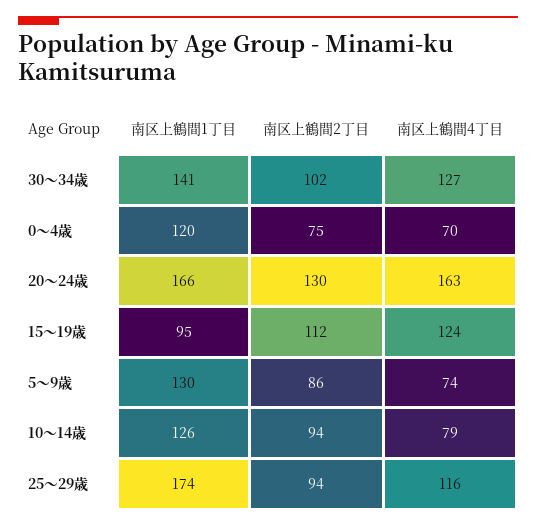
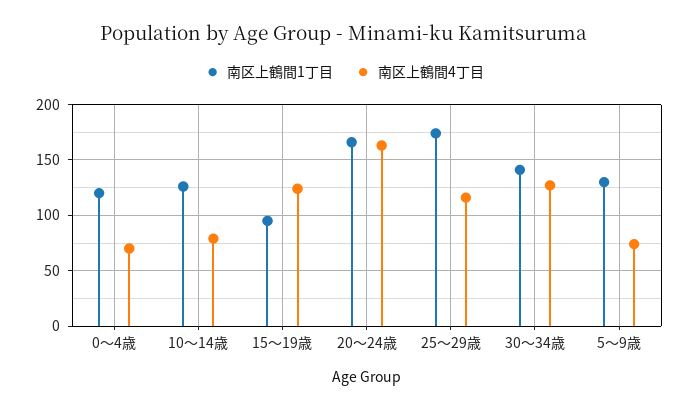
南区上鶴間2丁目, 30～34歳: 102 -> none
南区上鶴間2丁目, 0～4歳: 75 -> none
南区上鶴間2丁目, 20～24歳: 130 -> none
南区上鶴間2丁目, 15～19歳: 112 -> none
南区上鶴間2丁目, 5～9歳: 86 -> none
南区上鶴間2丁目, 10～14歳: 94 -> none
南区上鶴間2丁目, 25～29歳: 94 -> none

